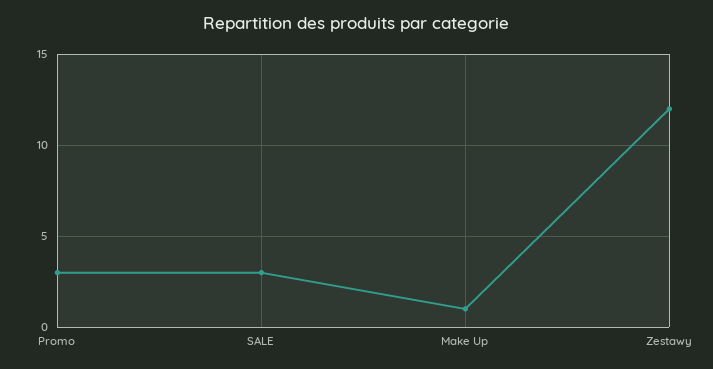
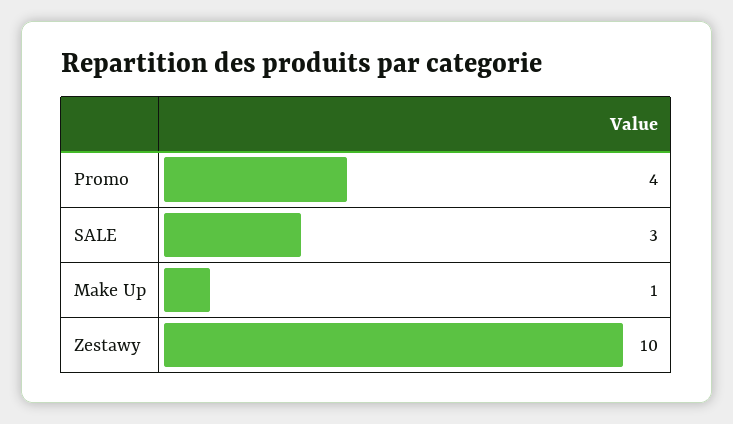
Promo: 3 -> 4
Zestawy: 12 -> 10

